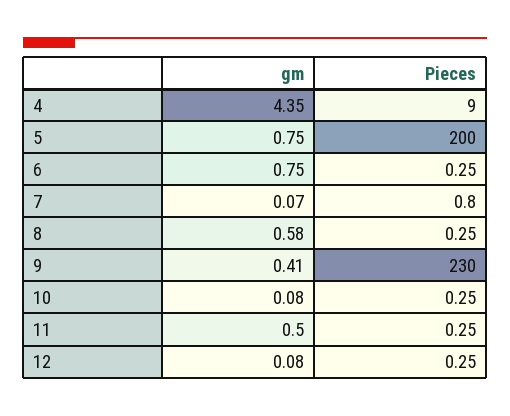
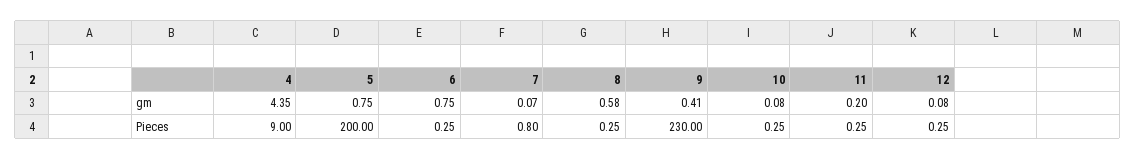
gm, 11: 0.5 -> 0.2

